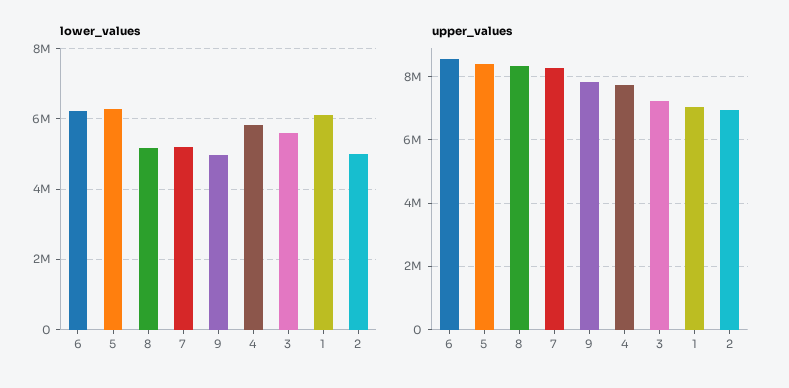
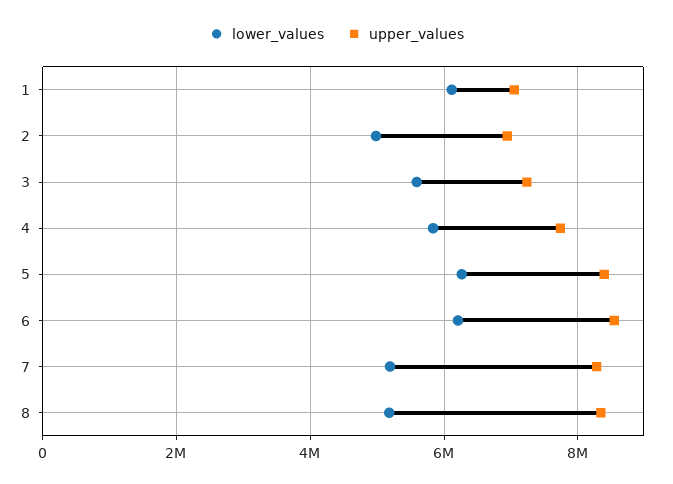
lower_values, 9: 5000000 -> none
upper_values, 9: 7800000 -> none

